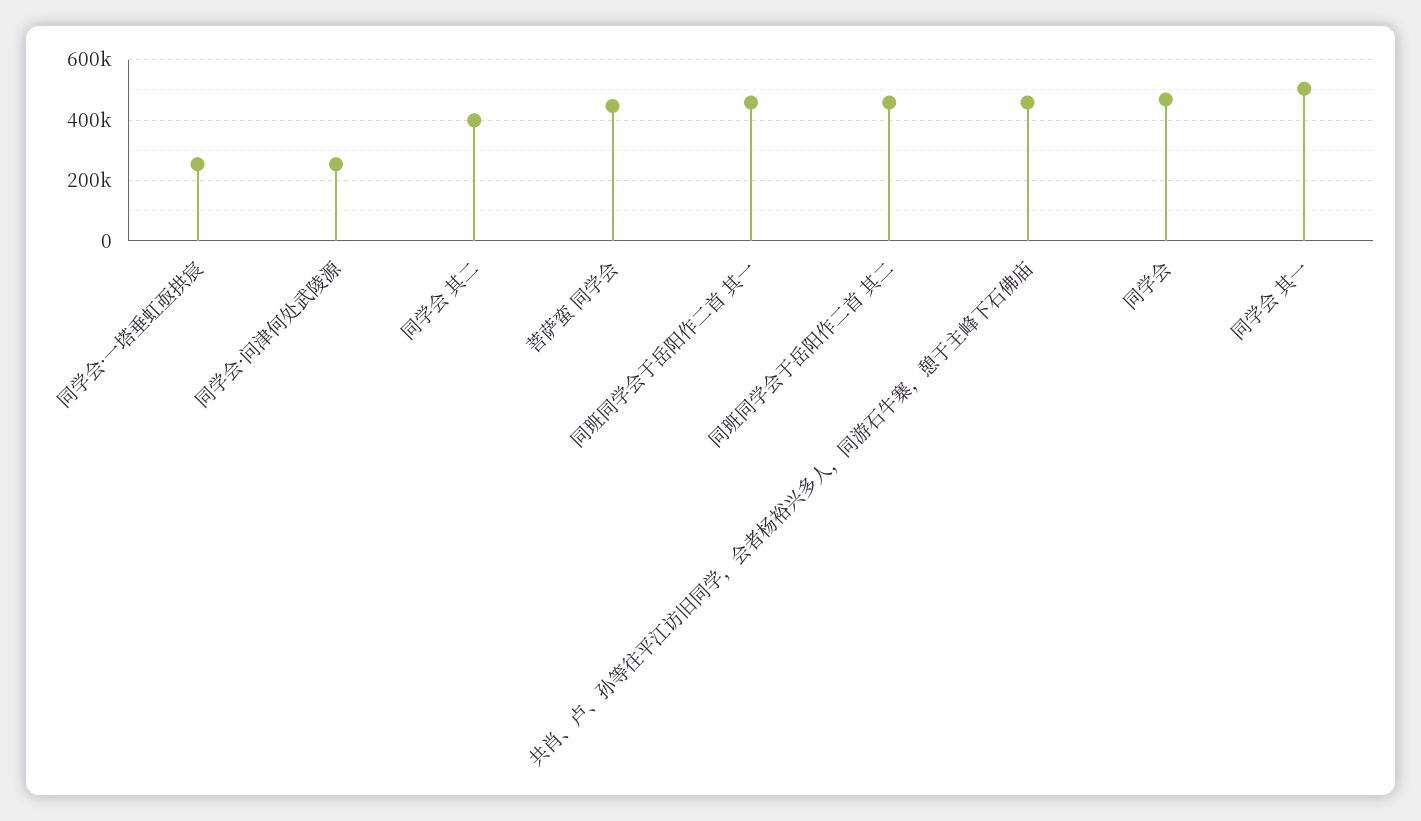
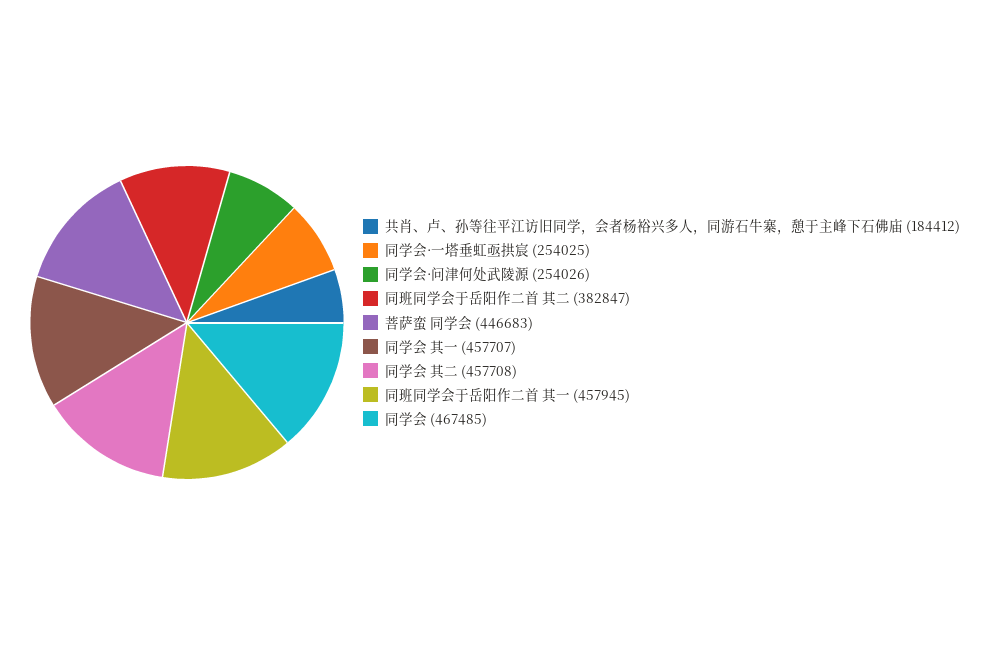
同学会 其二: 400000 -> 457708
同班同学会于岳阳作二首 其二: 460000 -> 382847
共肖、卢、孙等往平江访旧同学，会者杨裕兴多人，同游石牛寨，憩于主峰下石佛庙: 460000 -> 184412
同学会 其一: 500000 -> 457707

